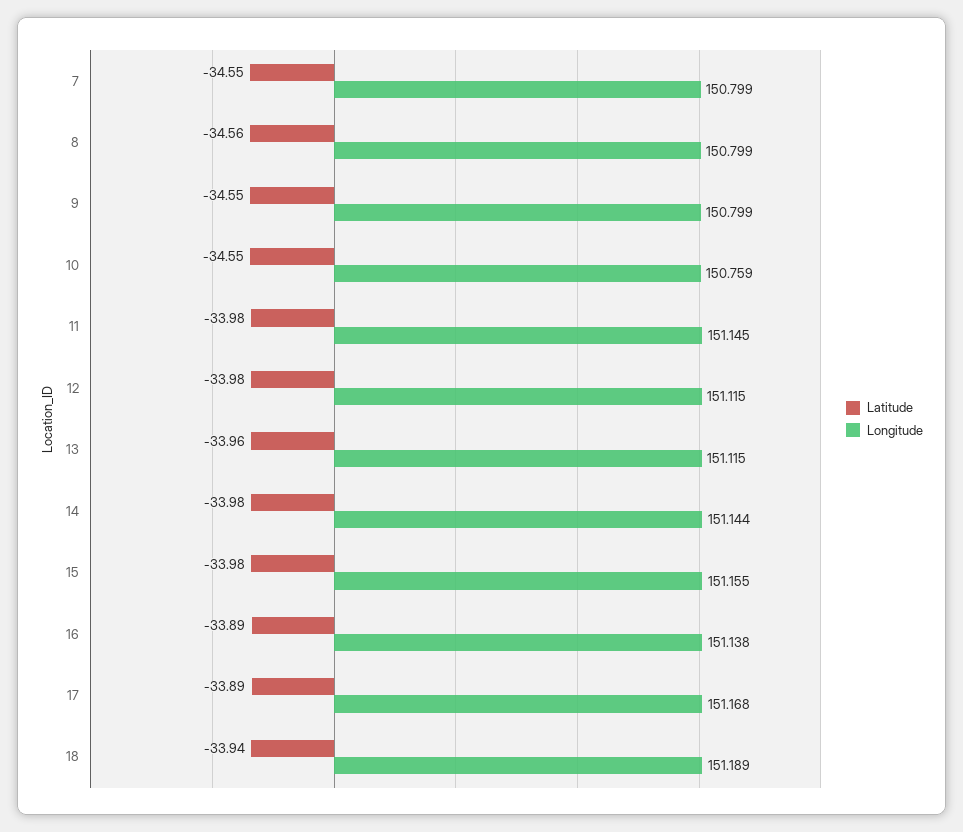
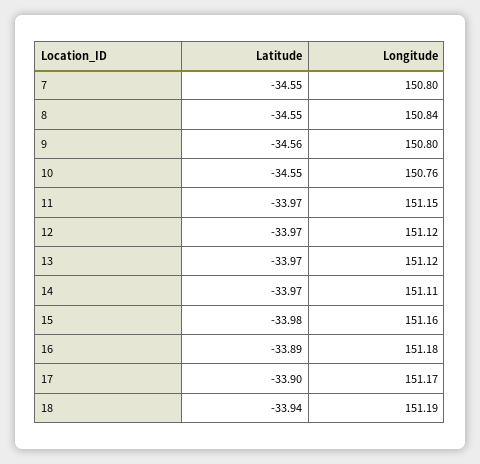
Latitude, 8: -34.56 -> -34.55
Longitude, 8: 150.799 -> 150.84
Latitude, 9: -34.55 -> -34.56
Latitude, 11: -33.98 -> -33.97
Latitude, 12: -33.98 -> -33.97
Latitude, 13: -33.96 -> -33.97
Latitude, 14: -33.98 -> -33.97
Longitude, 14: 151.144 -> 151.11
Longitude, 16: 151.138 -> 151.18
Latitude, 17: -33.89 -> -33.9

